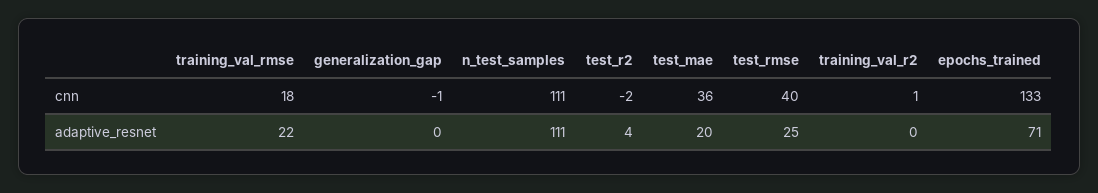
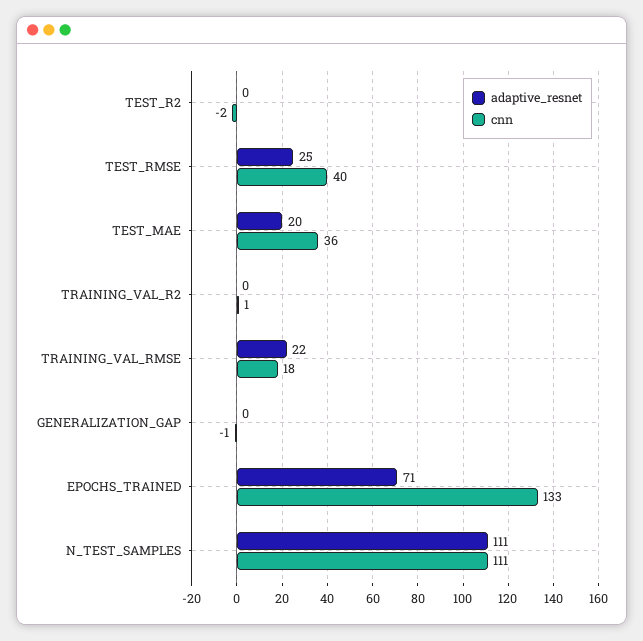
adaptive_resnet, test_r2: 4 -> 0

